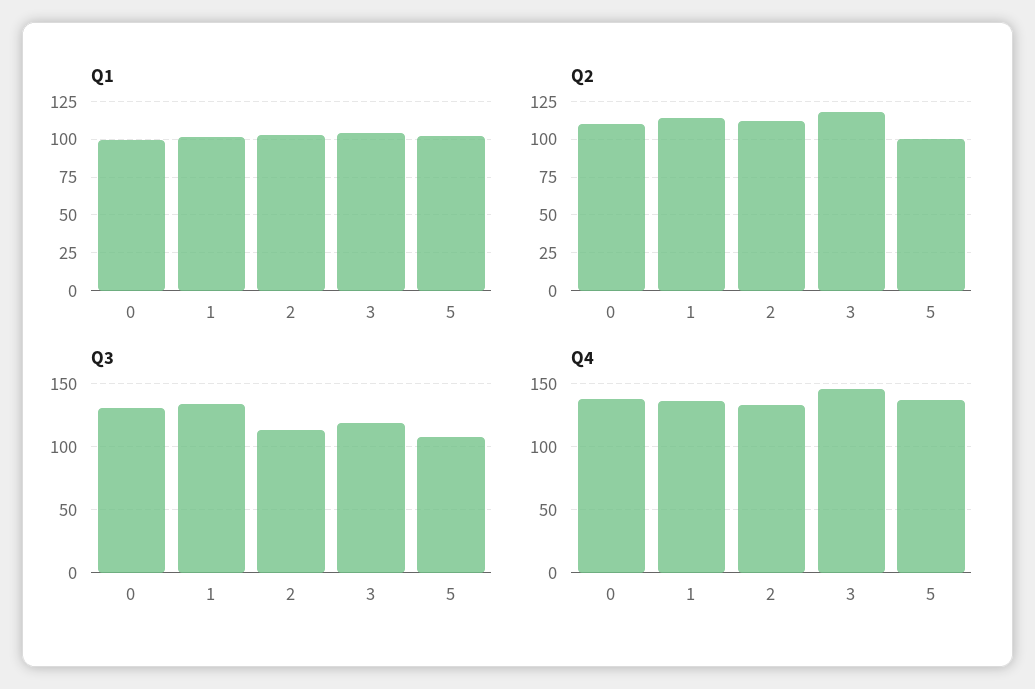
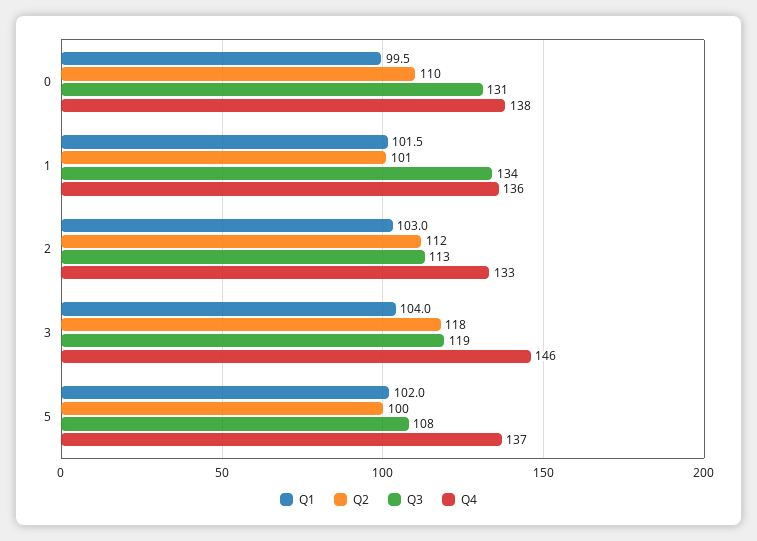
Q2, 1: 115 -> 101

